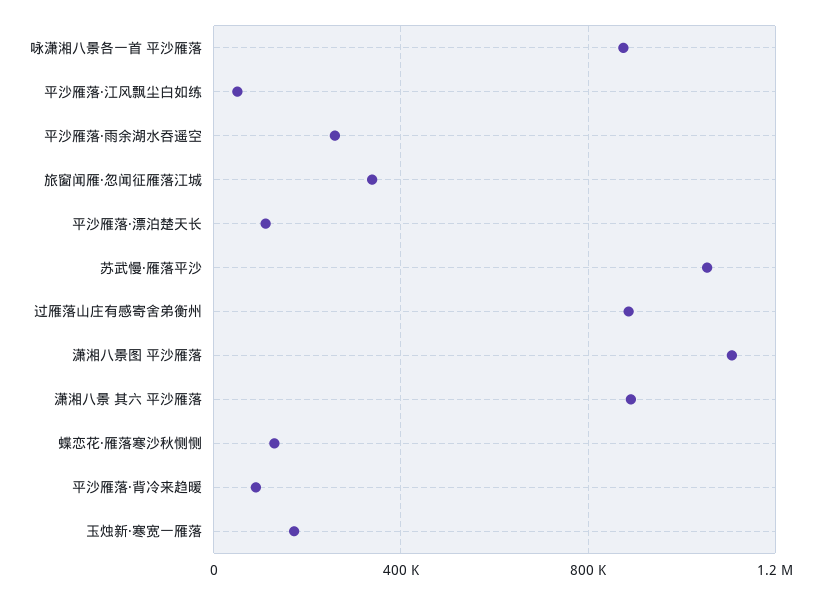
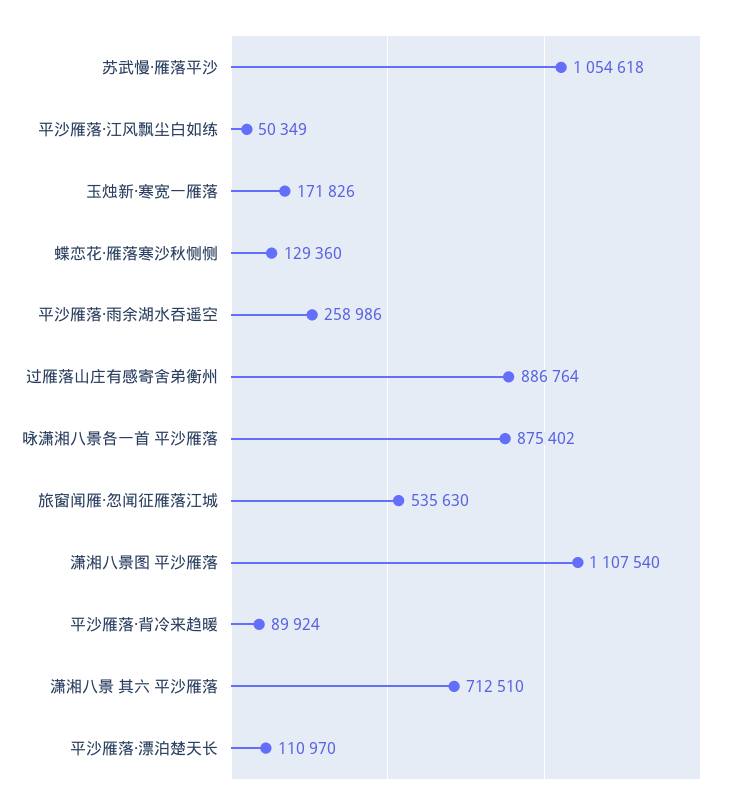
旅窗闻雁·忽闻征雁落江城: 350000 -> 535630
潇湘八景 其六 平沙雁落: 900000 -> 712510

